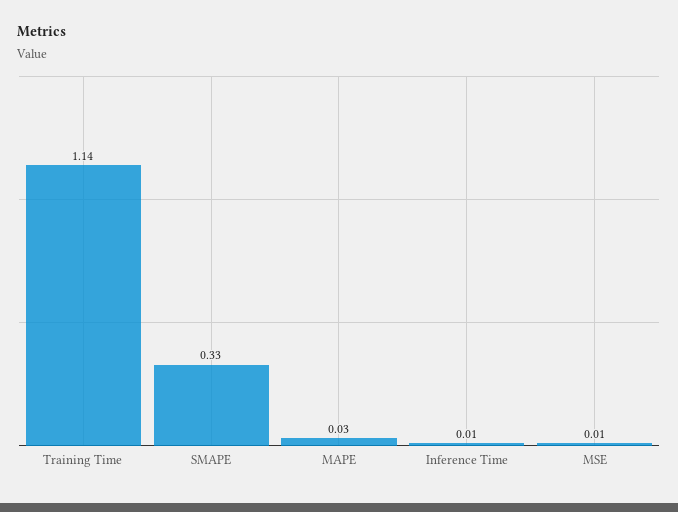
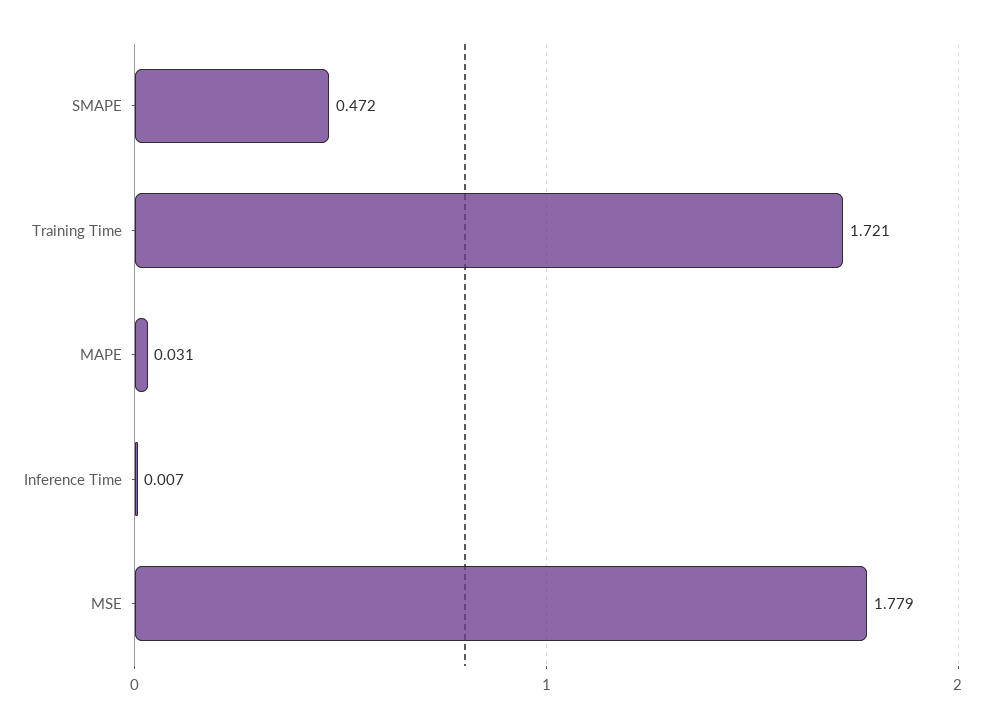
Training Time: 1.14 -> 1.721
SMAPE: 0.33 -> 0.472
MSE: 0.01 -> 1.779

